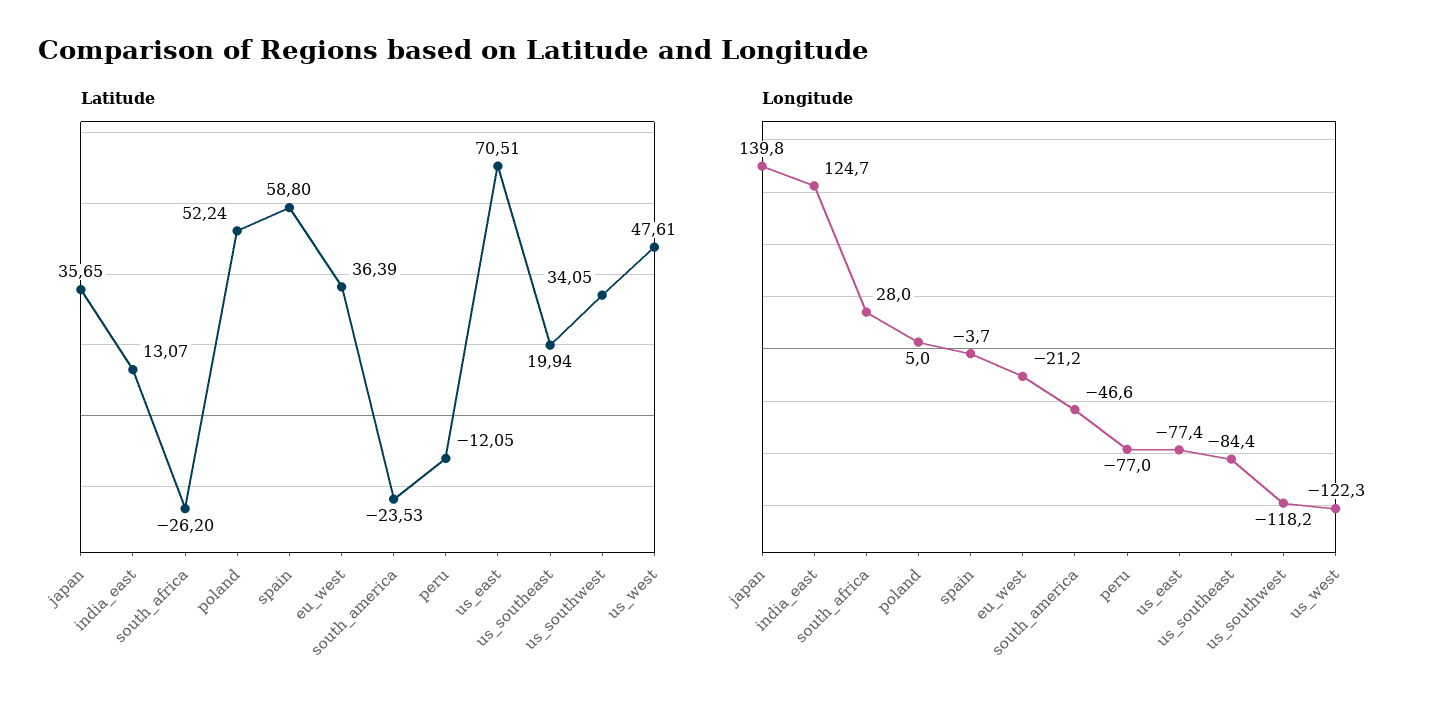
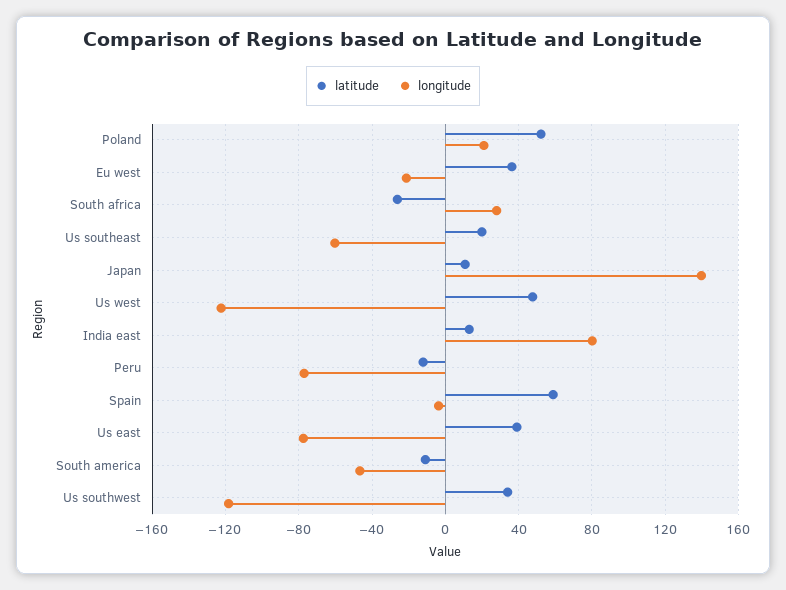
Latitude, japan: 35.65 -> 10
Latitude, south_america: -23.53 -> -10
Latitude, us_east: 70.51 -> 40
Longitude, india_east: 124.7 -> 80
Longitude, poland: 5 -> 20
Longitude, us_southeast: -84.4 -> -60

